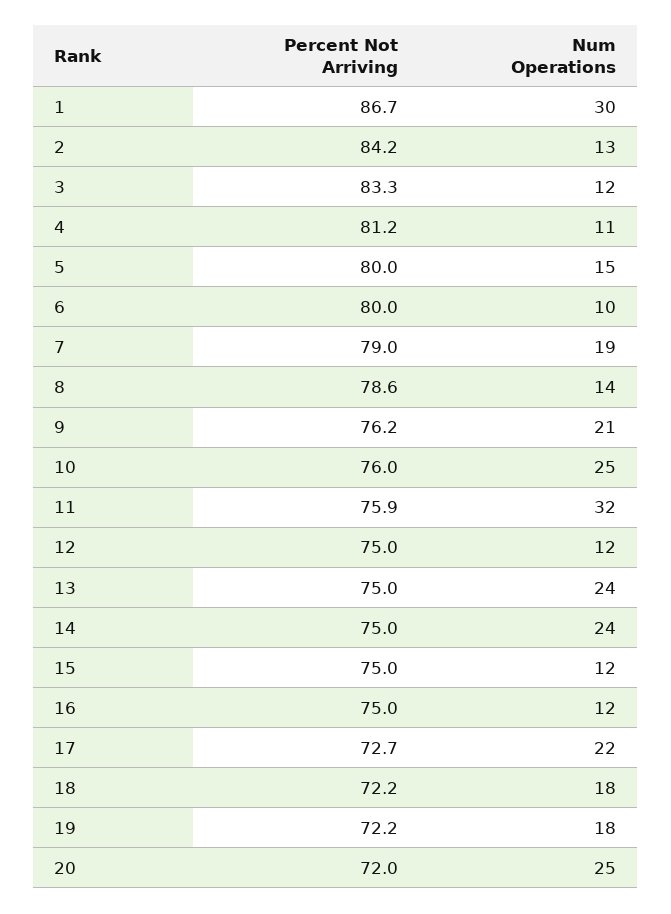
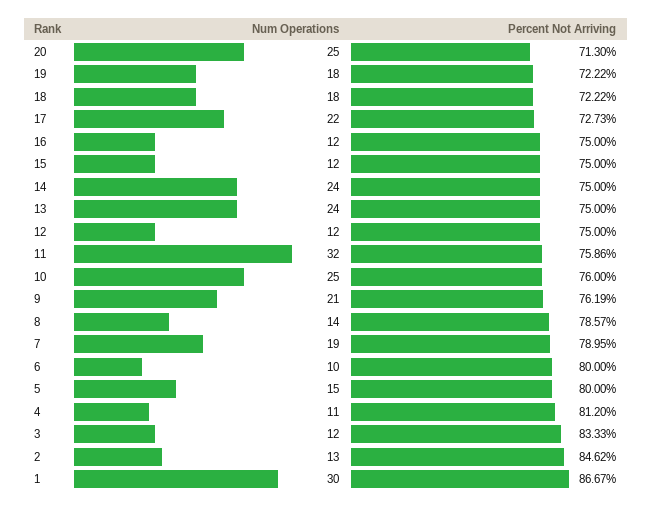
Percent Not Arriving, 2: 84.2 -> 84.62
Percent Not Arriving, 20: 72 -> 71.3

